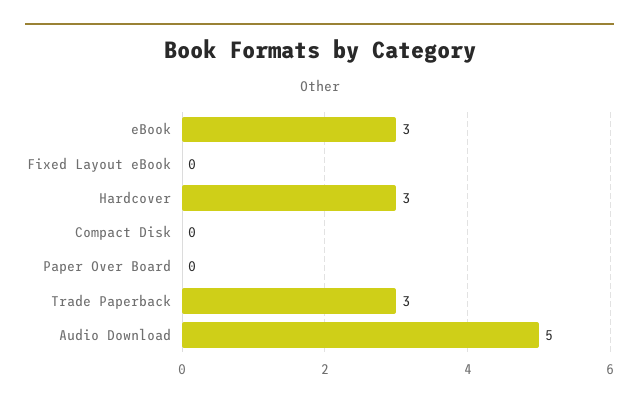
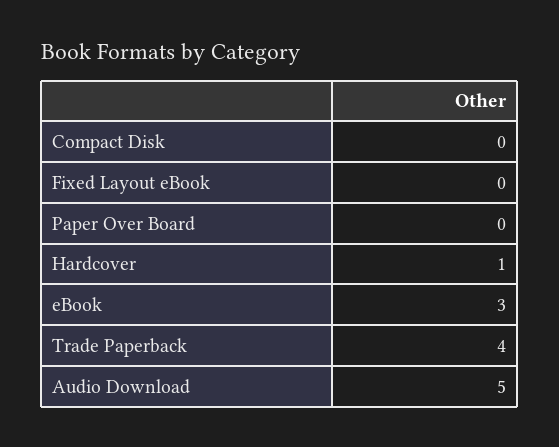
Hardcover: 3 -> 1
Trade Paperback: 3 -> 4

